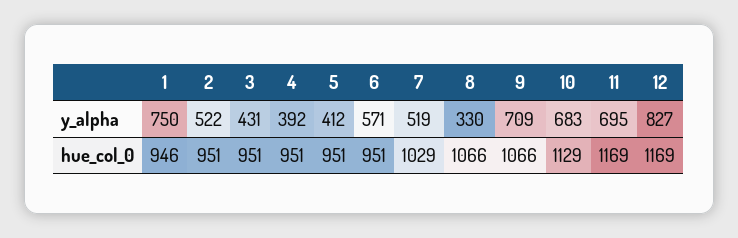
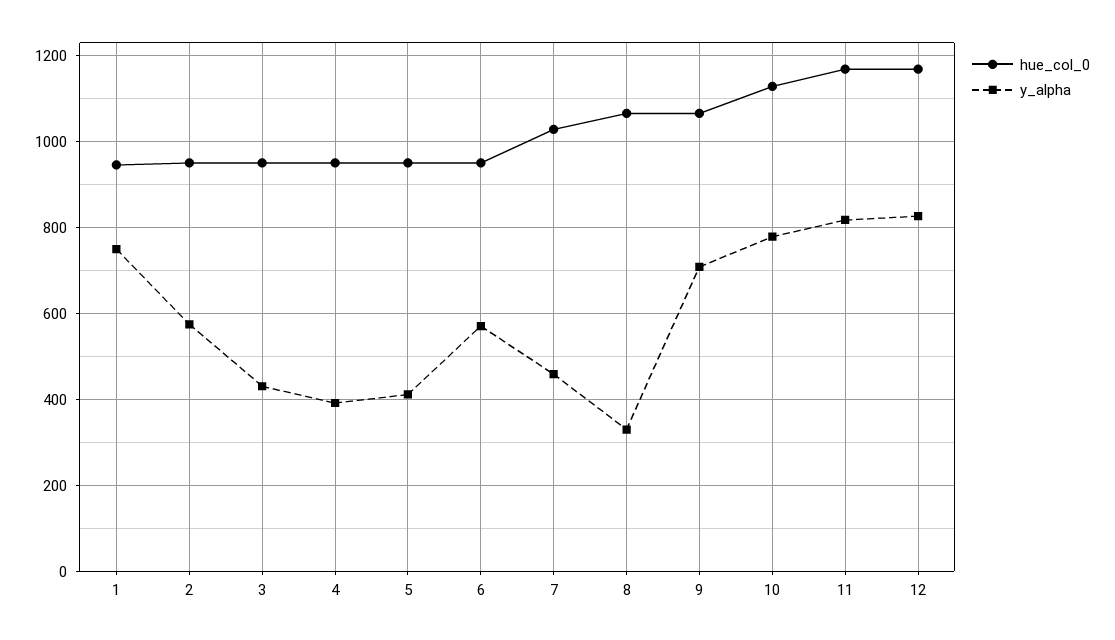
y_alpha, 2: 522 -> 580
y_alpha, 7: 519 -> 460
y_alpha, 10: 683 -> 780
y_alpha, 11: 695 -> 820

